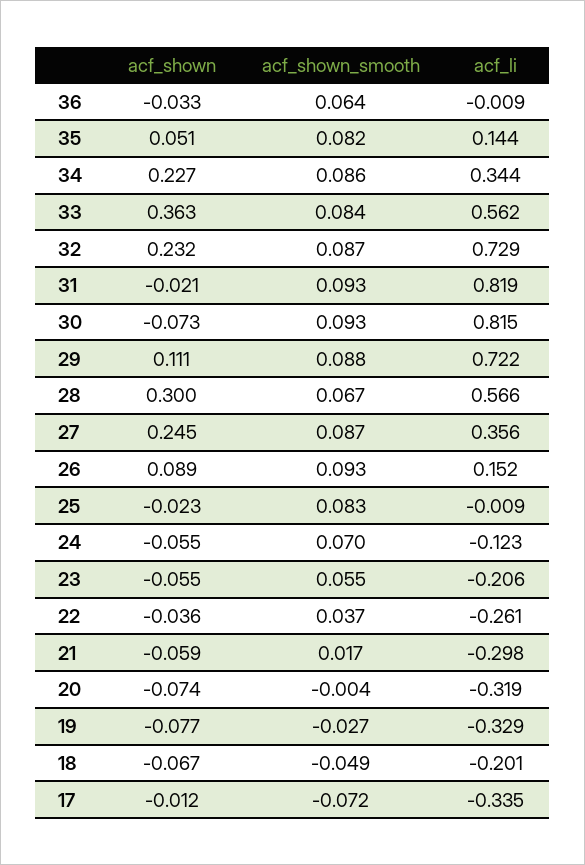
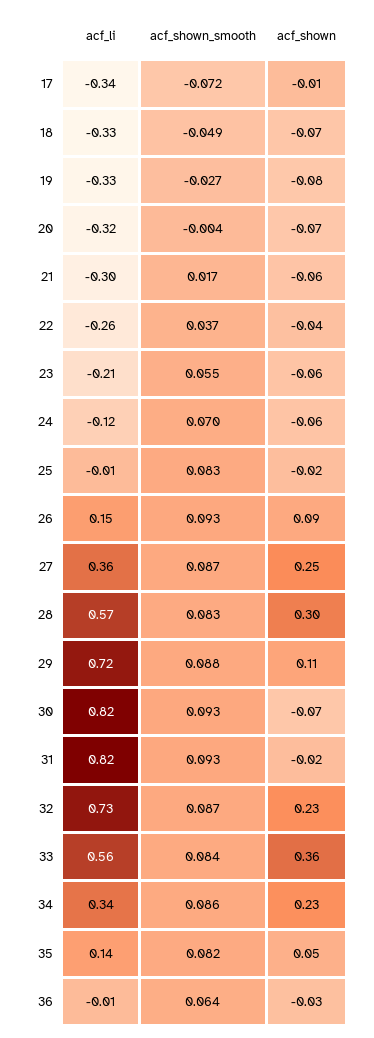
acf_shown_smooth, 28: 0.067 -> 0.083
acf_li, 18: -0.201 -> -0.33

